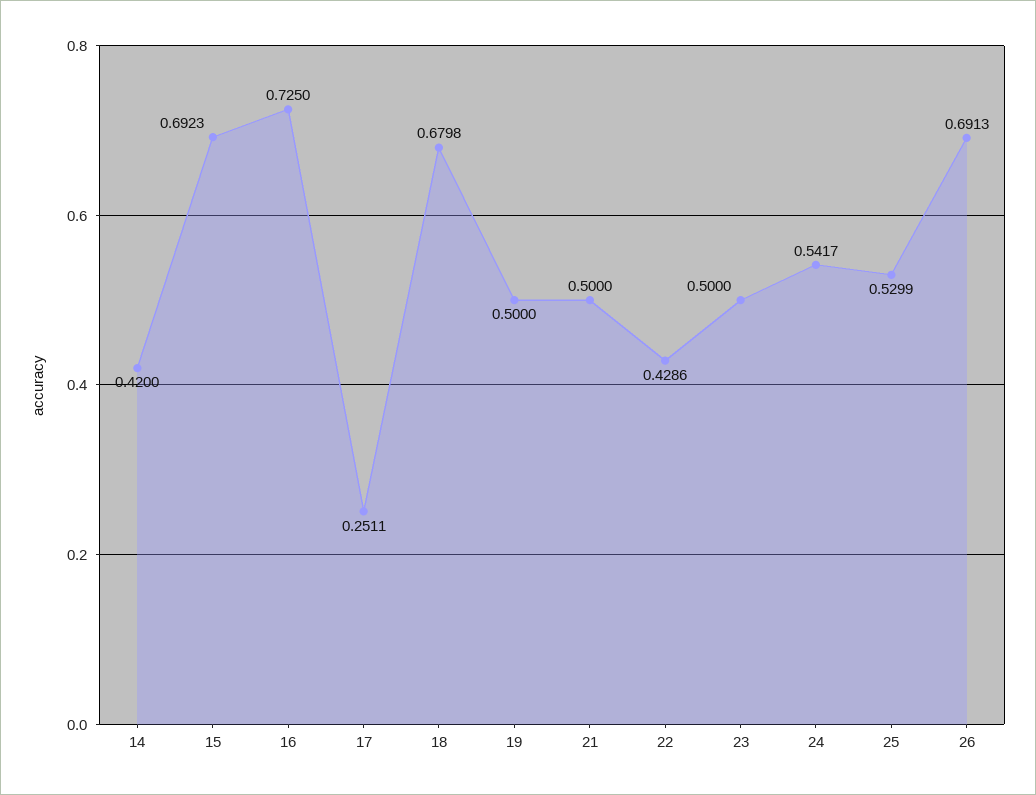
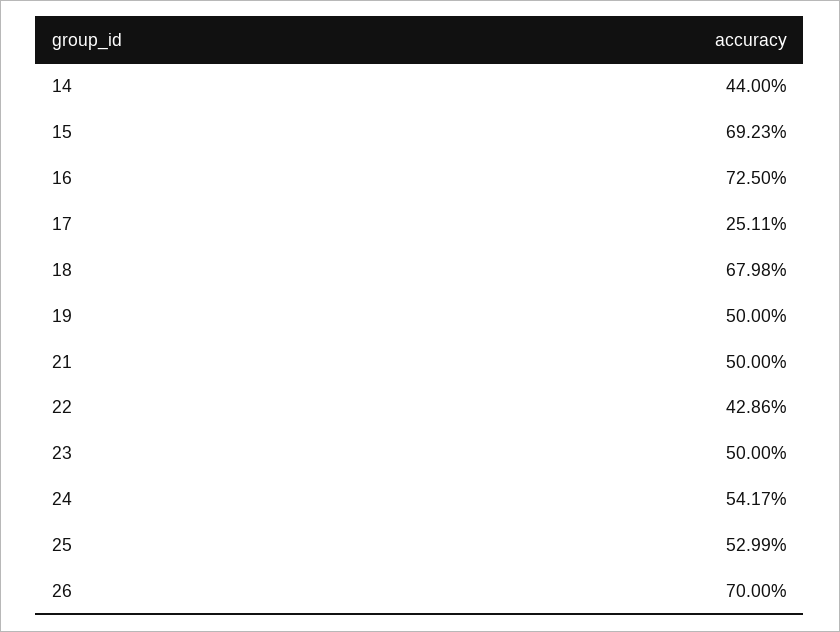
14: 0.42 -> 0.44
26: 0.6913 -> 0.7

